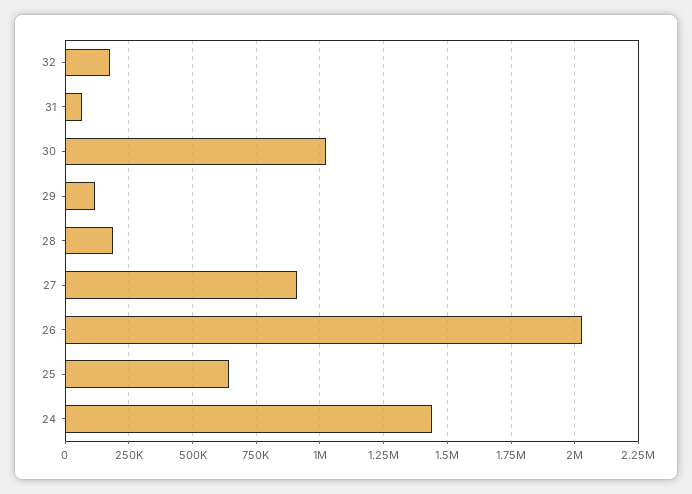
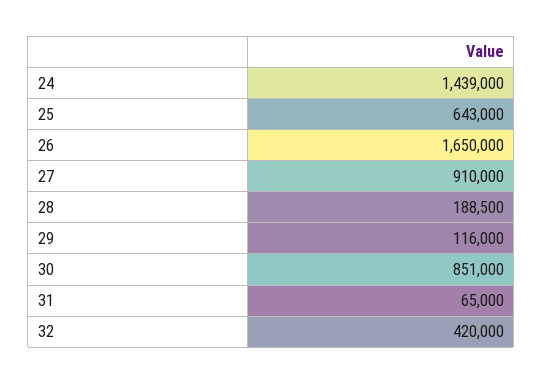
32: 175000 -> 420000
30: 1025000 -> 851000
26: 2025000 -> 1650000

